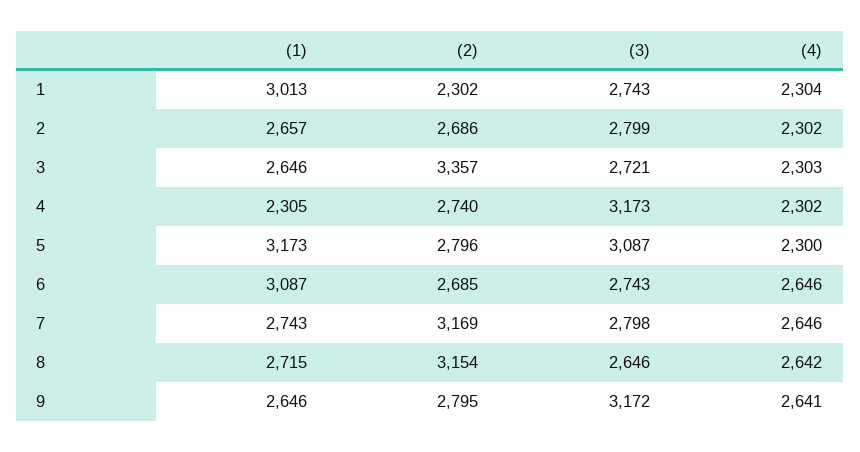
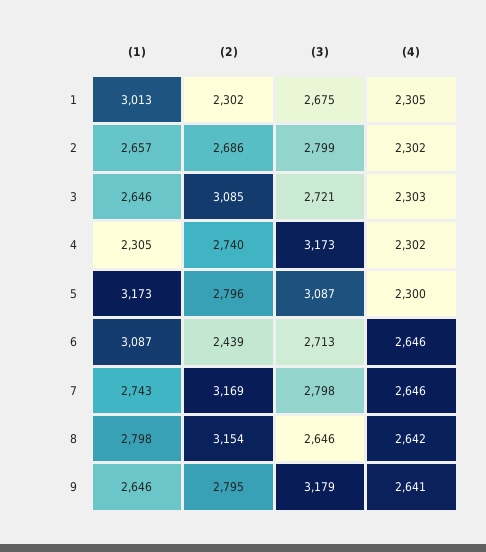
(3), 1: 2743 -> 2675
(4), 1: 2304 -> 2305
(2), 3: 3357 -> 3085
(2), 6: 2685 -> 2439
(3), 6: 2743 -> 2713
(1), 8: 2715 -> 2798
(3), 9: 3172 -> 3179

